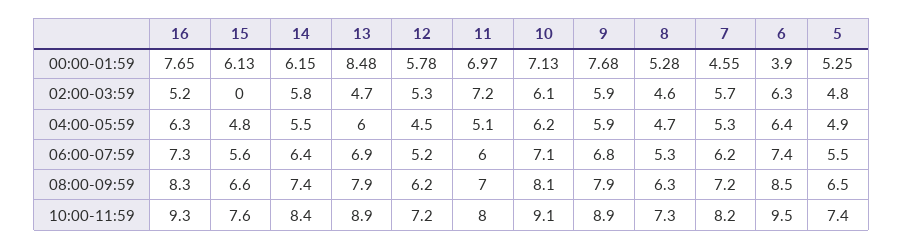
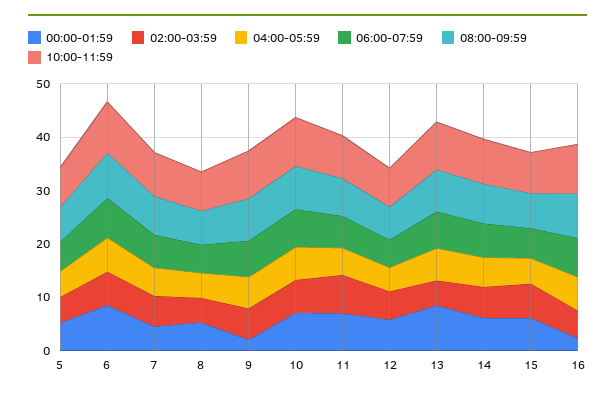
00:00-01:59, 16: 7.65 -> 2
00:00-01:59, 9: 7.68 -> 2
00:00-01:59, 6: 3.9 -> 8
02:00-03:59, 15: 0 -> 6

